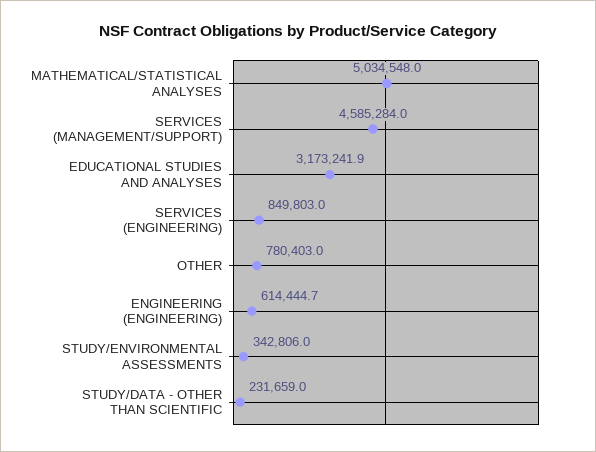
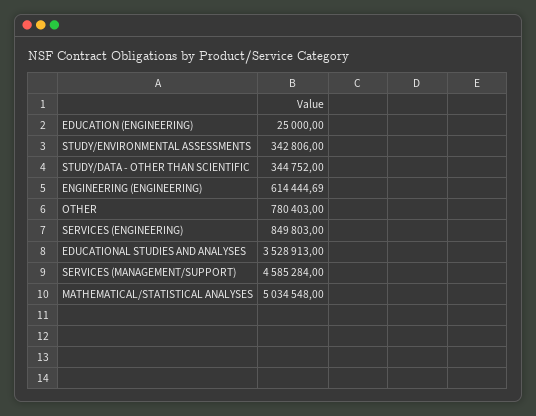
EDUCATIONAL STUDIES AND ANALYSES: 3173241.9 -> 3528913
STUDY/DATA - OTHER THAN SCIENTIFIC: 231659 -> 344752
EDUCATION (ENGINEERING): none -> 25000

